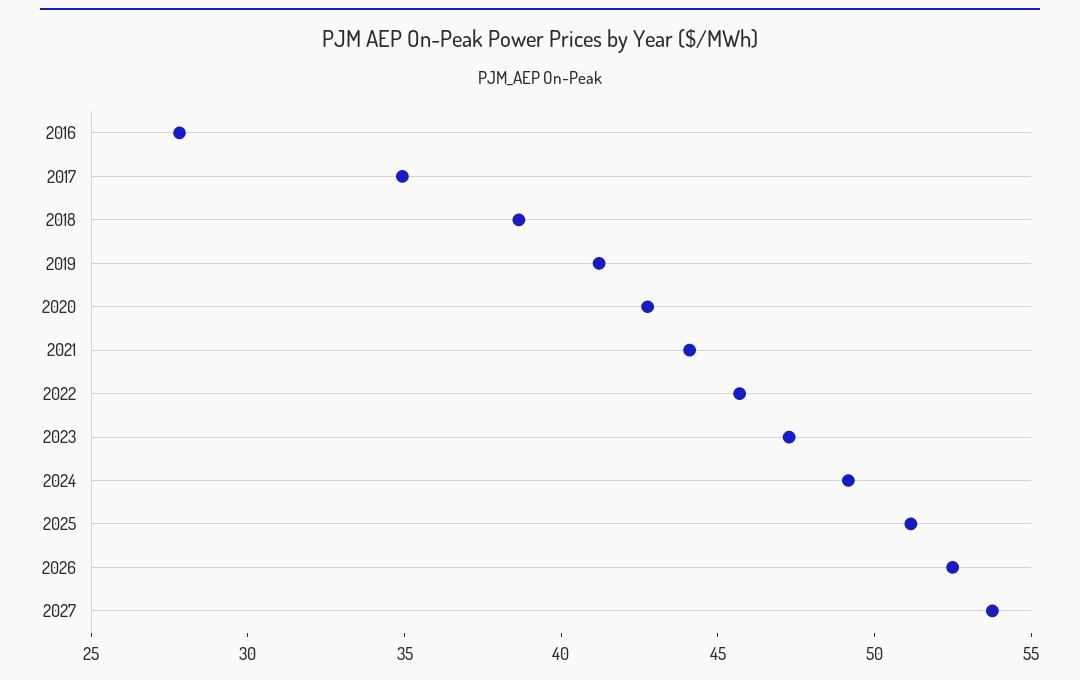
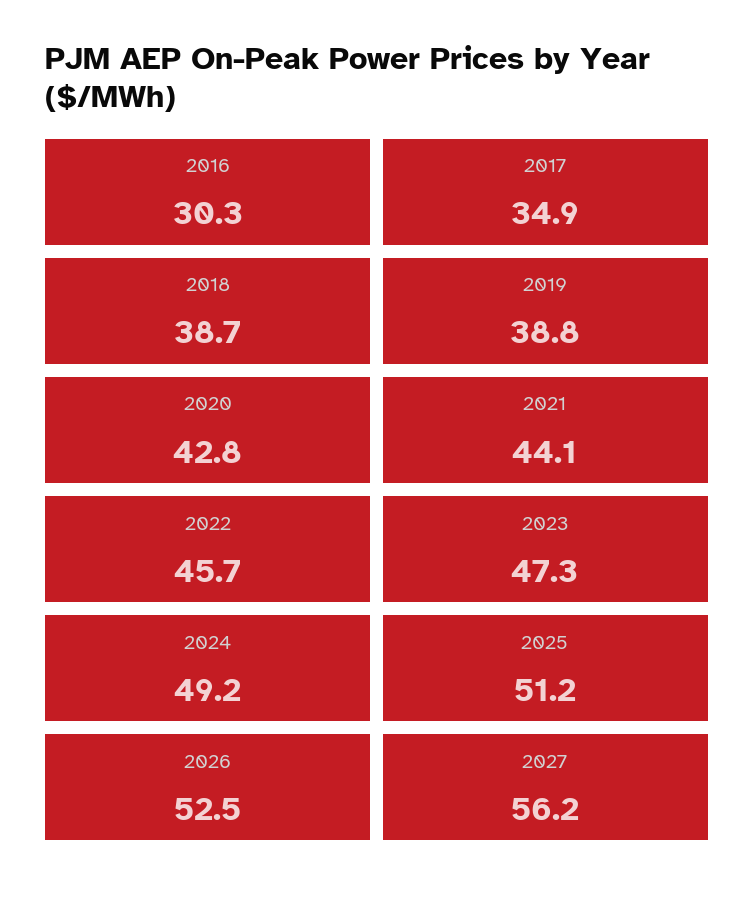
2016: 28 -> 30.3
2019: 41 -> 38.8
2027: 54 -> 56.2

